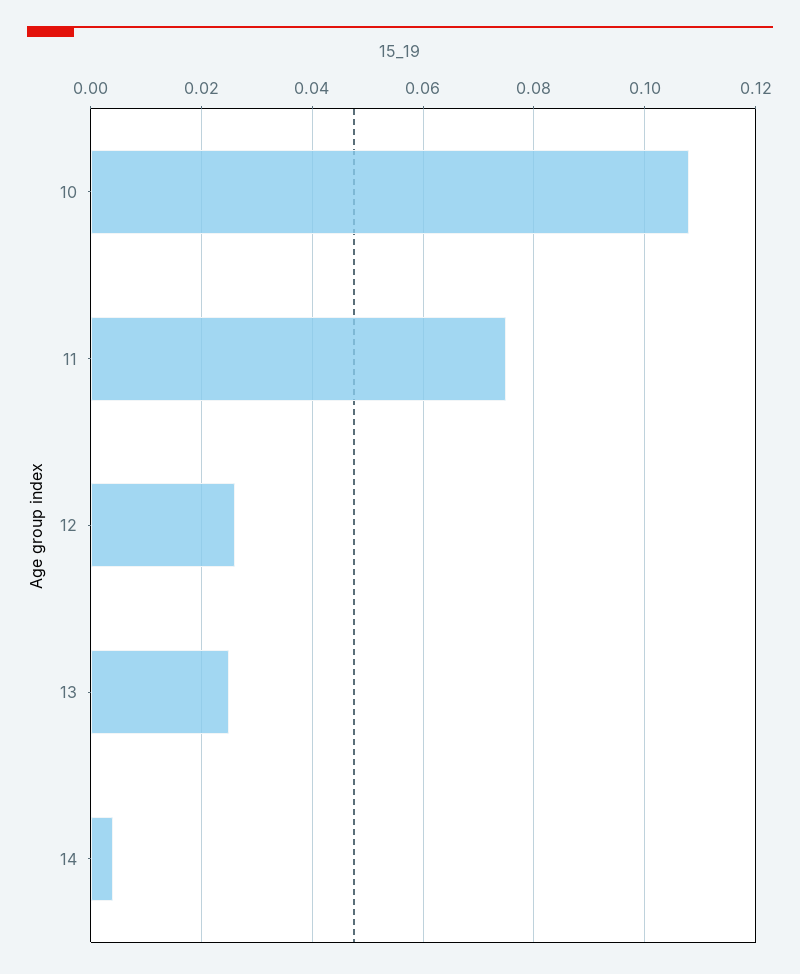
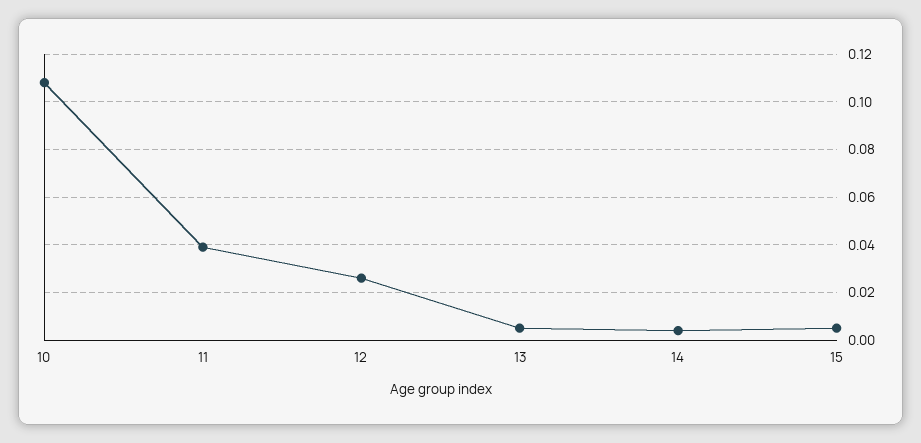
11: 0.075 -> 0.04
13: 0.025 -> 0.005
15: none -> 0.005

